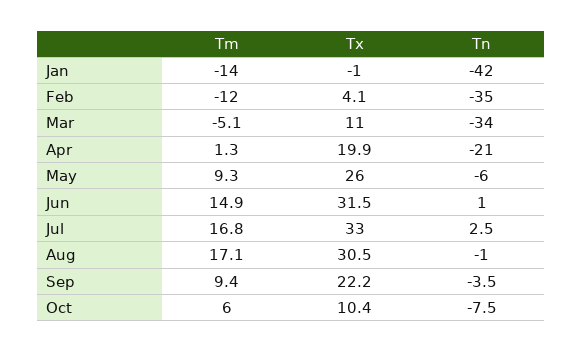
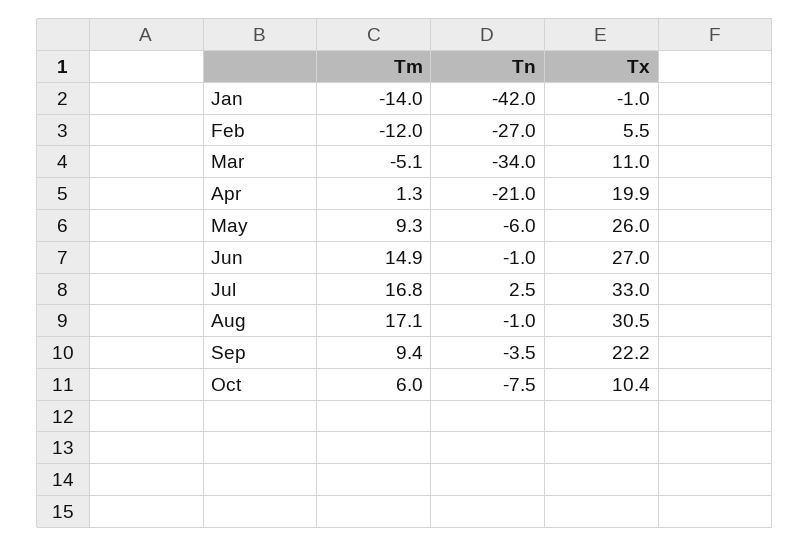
Tx, Feb: 4.1 -> 5.5
Tn, Feb: -35 -> -27
Tx, Jun: 31.5 -> 27
Tn, Jun: 1 -> -1

